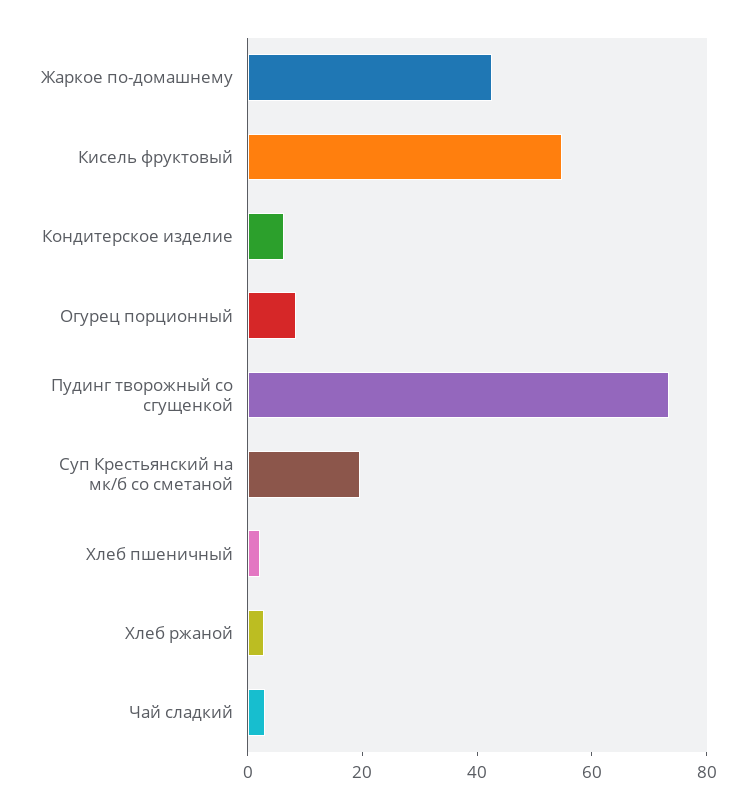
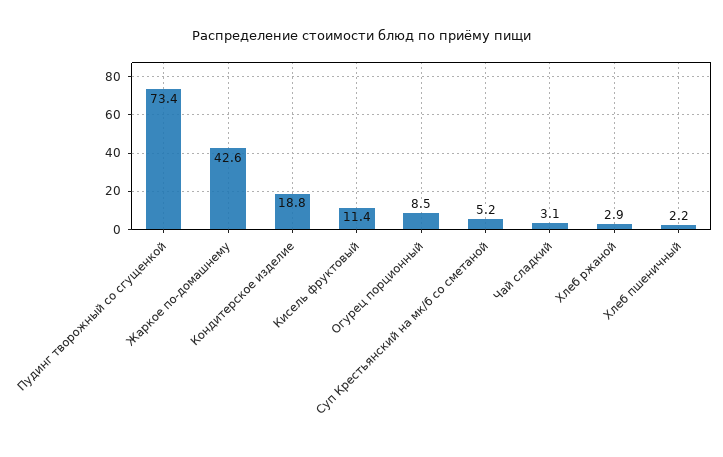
Кисель фруктовый: 55 -> 11.4
Кондитерское изделие: 5 -> 18.8
Суп Крестьянский на мк/б со сметаной: 20 -> 5.2

